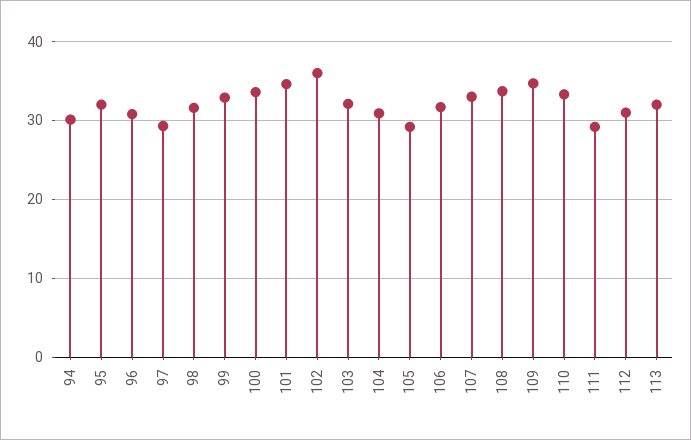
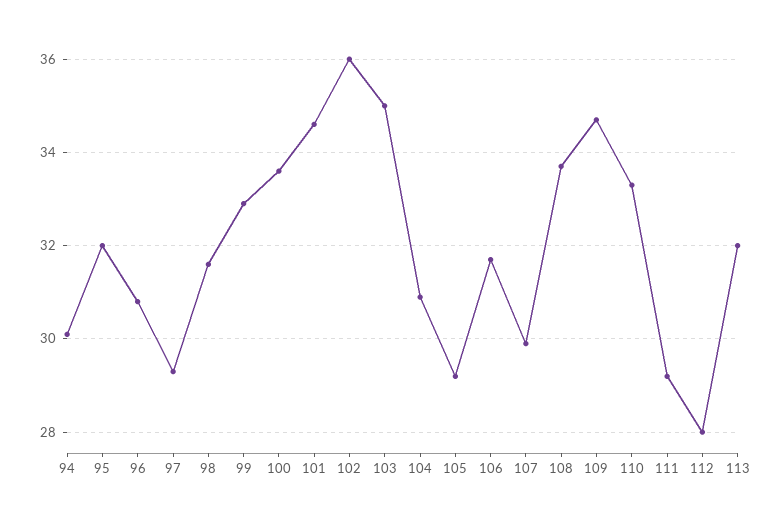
103: 32 -> 35
107: 33 -> 30
112: 31 -> 28

